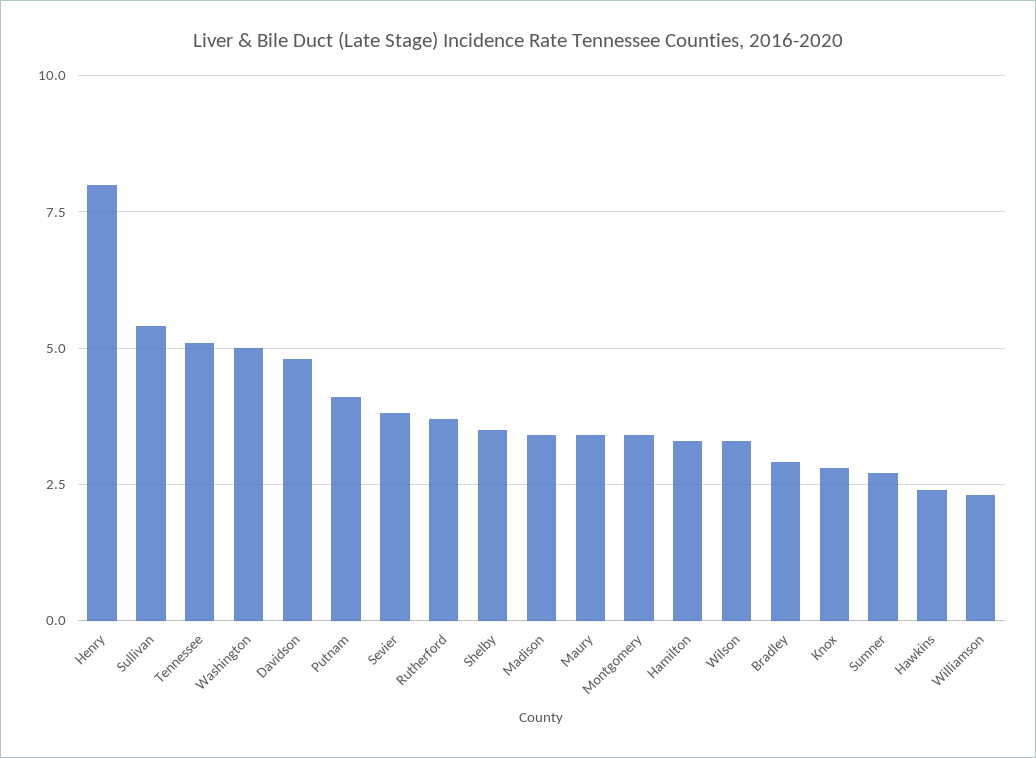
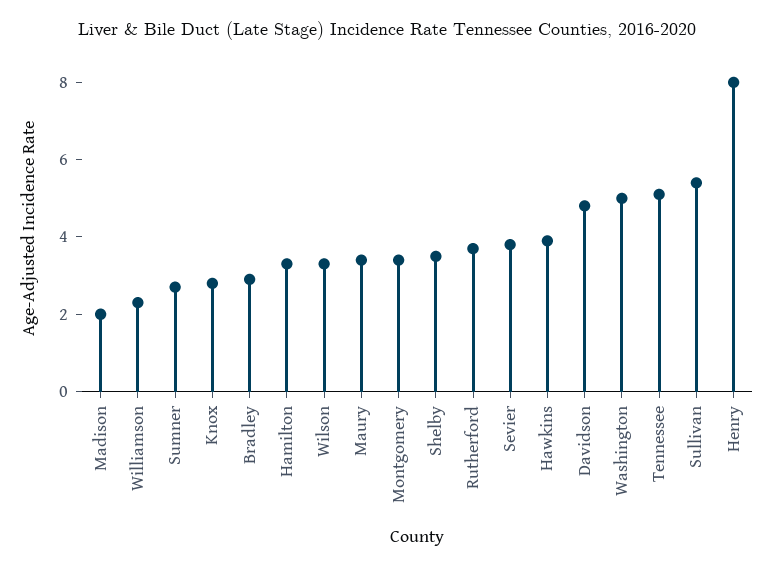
Putnam: 4 -> none
Madison: 3.5 -> 2
Hawkins: 2.5 -> 4

